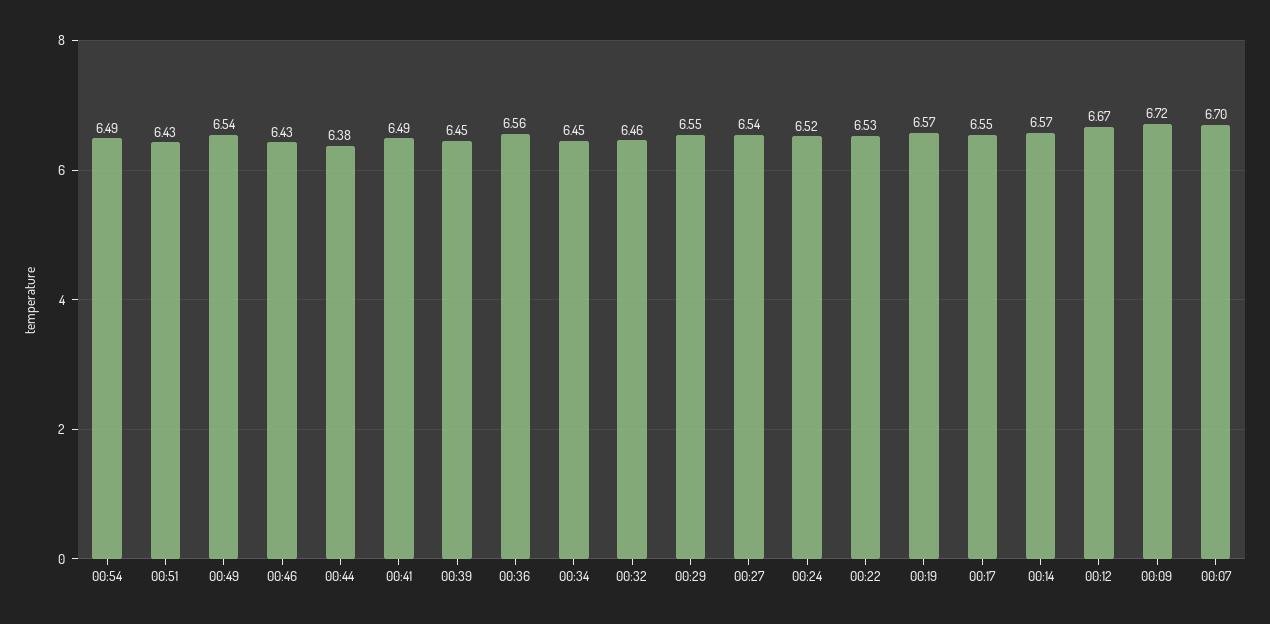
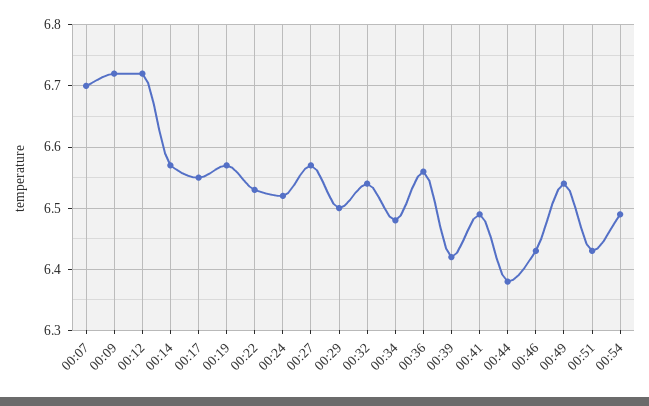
00:39: 6.45 -> 6.42
00:34: 6.45 -> 6.48
00:32: 6.46 -> 6.54
00:29: 6.55 -> 6.5
00:27: 6.54 -> 6.57
00:12: 6.67 -> 6.72

